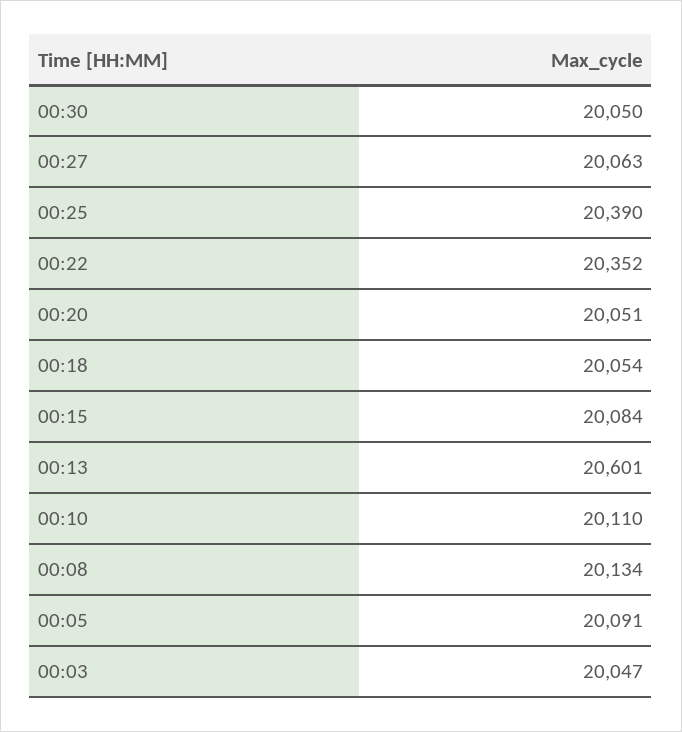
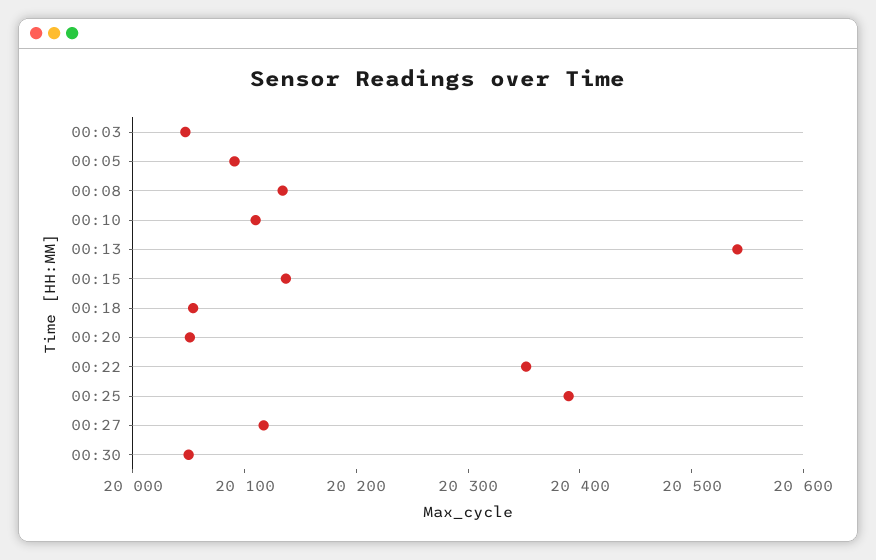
00:27: 20063 -> 20120
00:15: 20084 -> 20140
00:13: 20601 -> 20540

